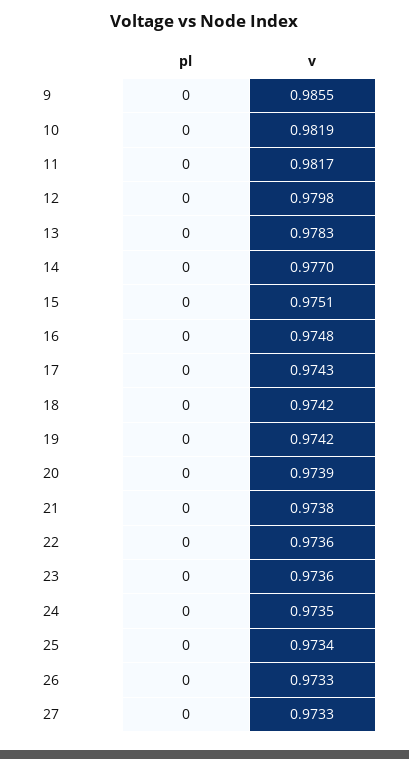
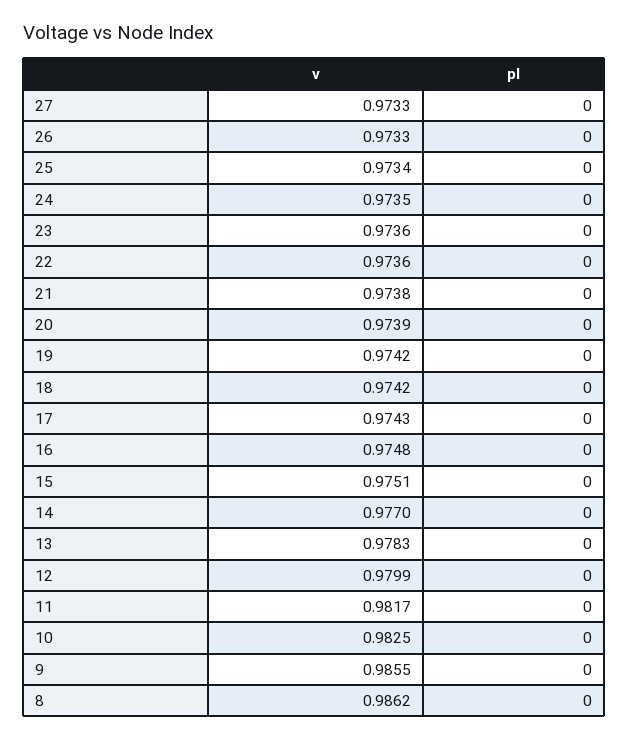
v, 10: 0.9819 -> 0.9825
v, 12: 0.9798 -> 0.9799
v, 8: none -> 0.9862
pl, 8: none -> 0

